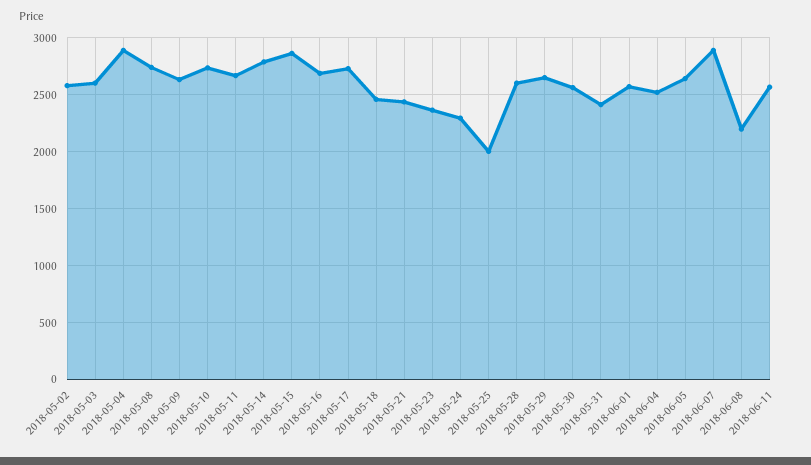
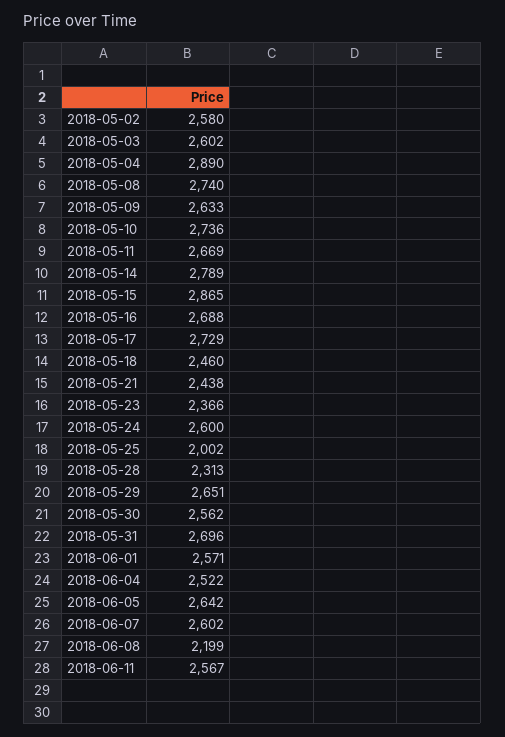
2018-05-24: 2300 -> 2600
2018-05-28: 2600 -> 2313
2018-05-31: 2400 -> 2696
2018-06-07: 2900 -> 2602

